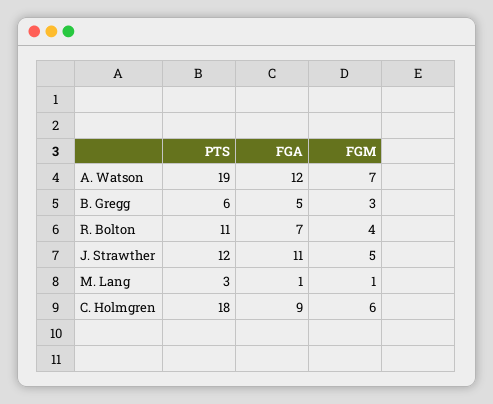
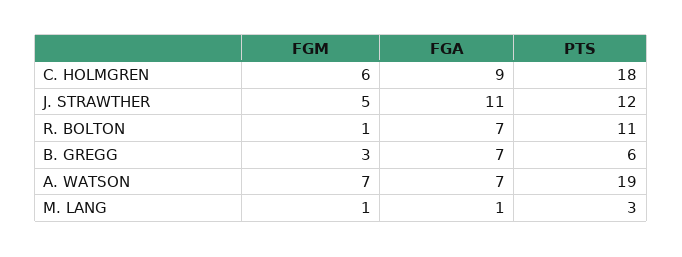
FGA, A. Watson: 12 -> 7
FGA, B. Gregg: 5 -> 7
FGM, R. Bolton: 4 -> 1

